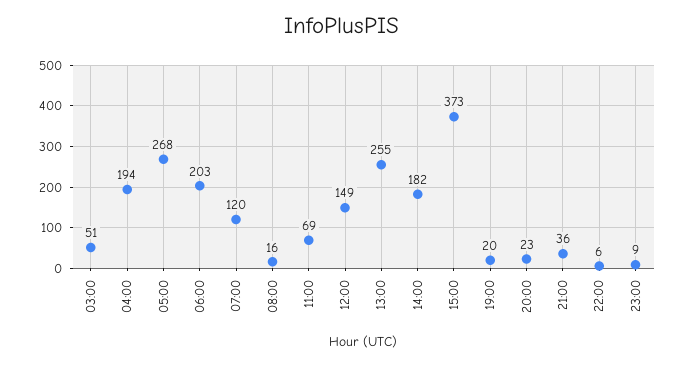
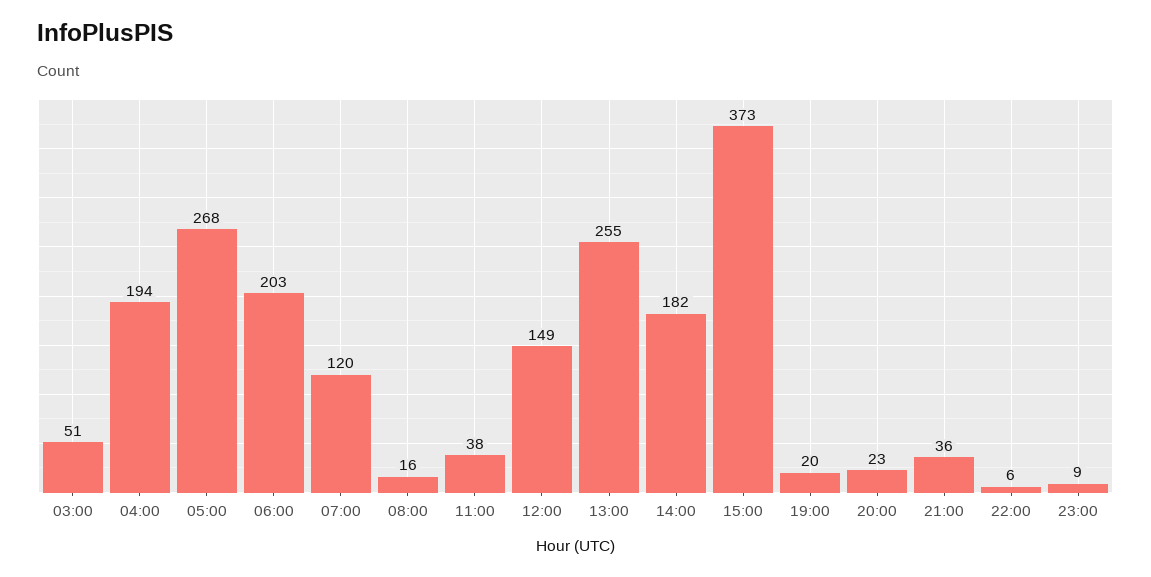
11:00: 69 -> 38

